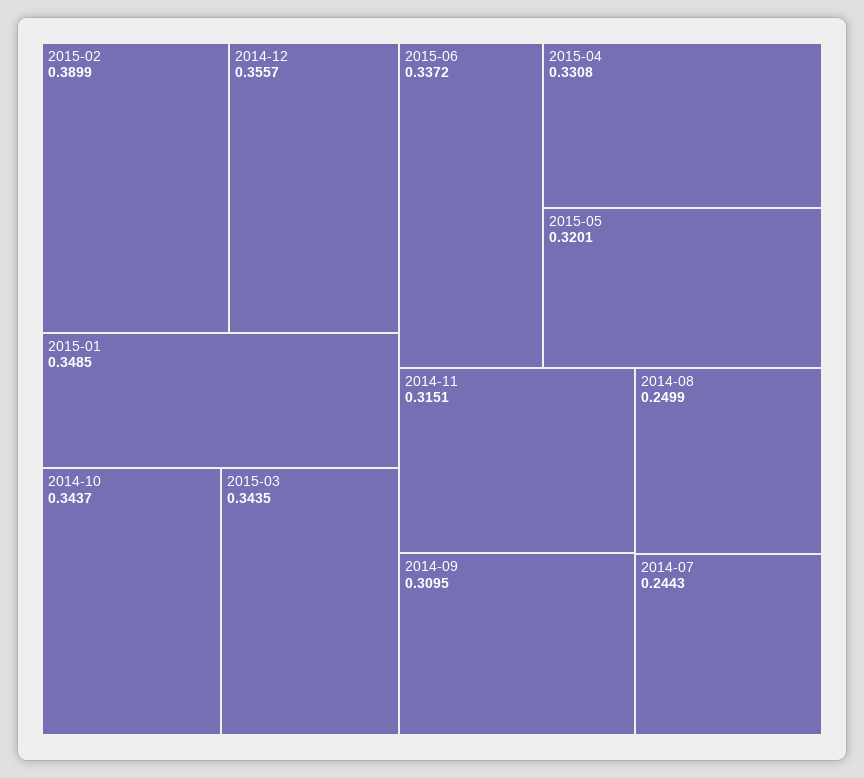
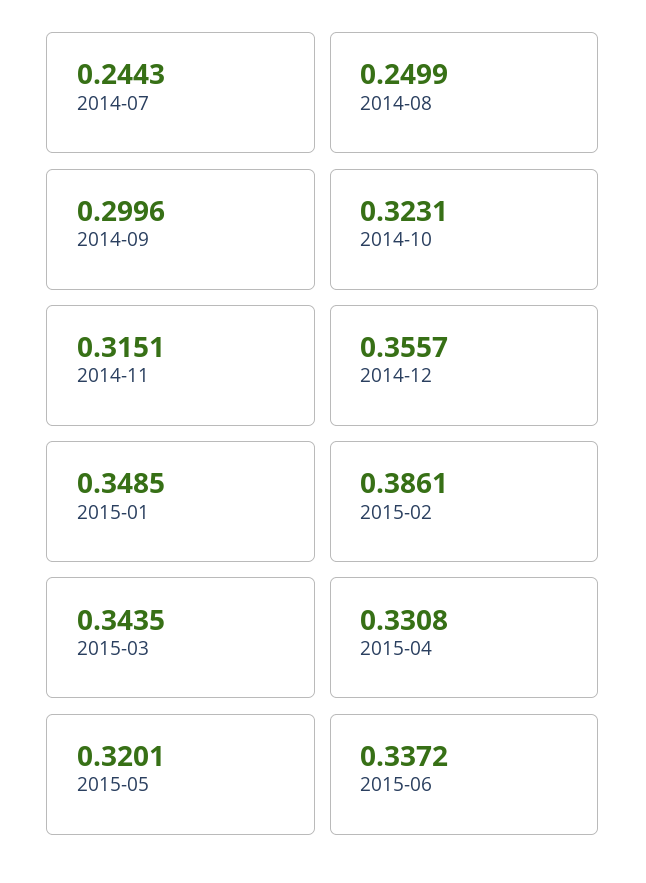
2015-02: 0.3899 -> 0.3861
2014-10: 0.3437 -> 0.3231
2014-09: 0.3095 -> 0.2996

